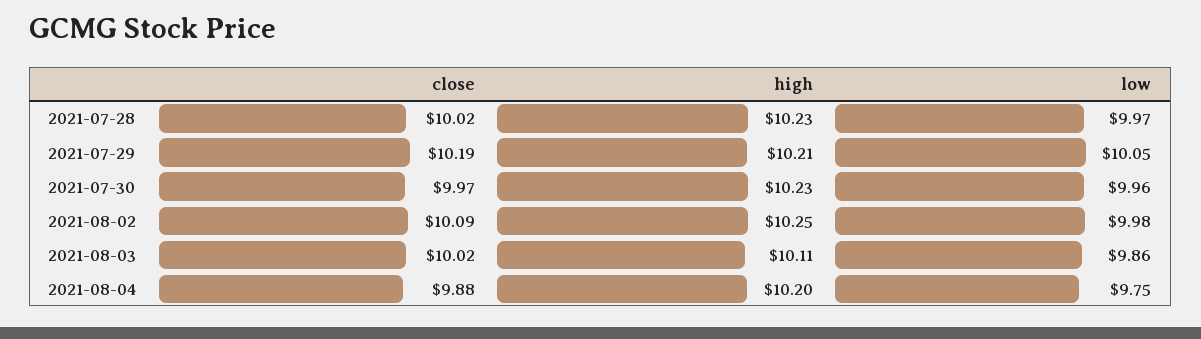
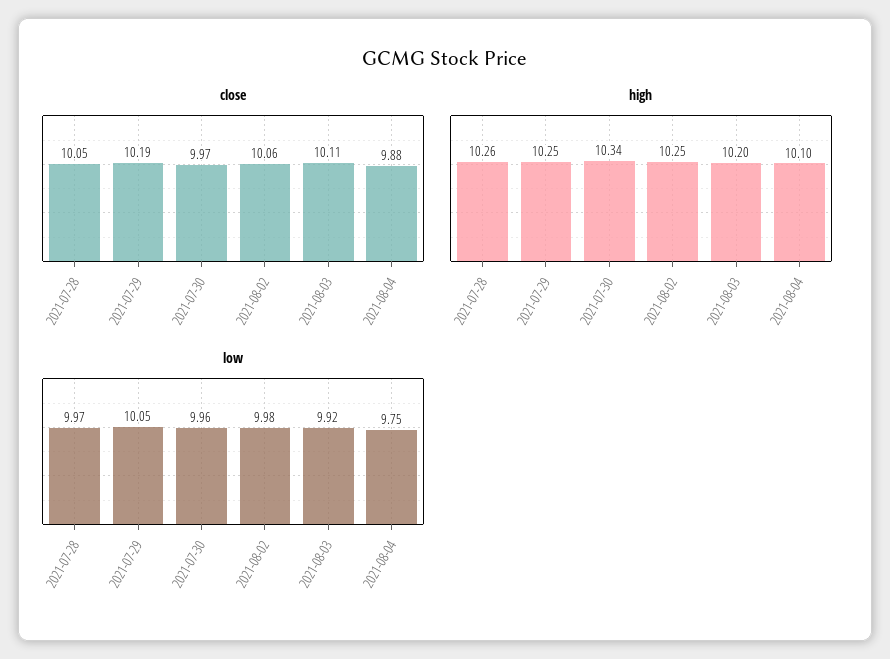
close, 2021-07-28: 10.02 -> 10.05
high, 2021-07-28: 10.23 -> 10.26
high, 2021-07-29: 10.21 -> 10.25
high, 2021-07-30: 10.23 -> 10.34
close, 2021-08-02: 10.09 -> 10.06
close, 2021-08-03: 10.02 -> 10.11
high, 2021-08-03: 10.11 -> 10.2
low, 2021-08-03: 9.86 -> 9.92
high, 2021-08-04: 10.2 -> 10.1

